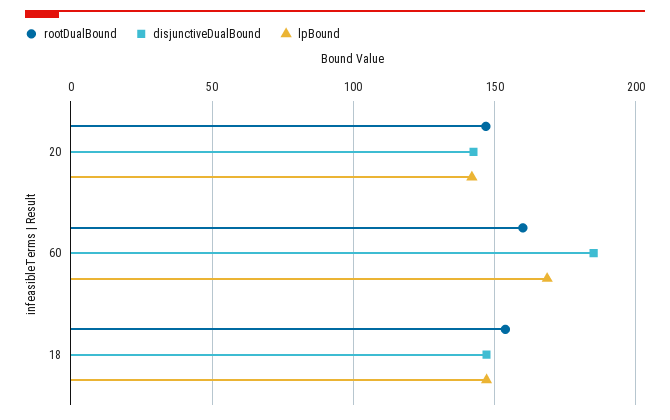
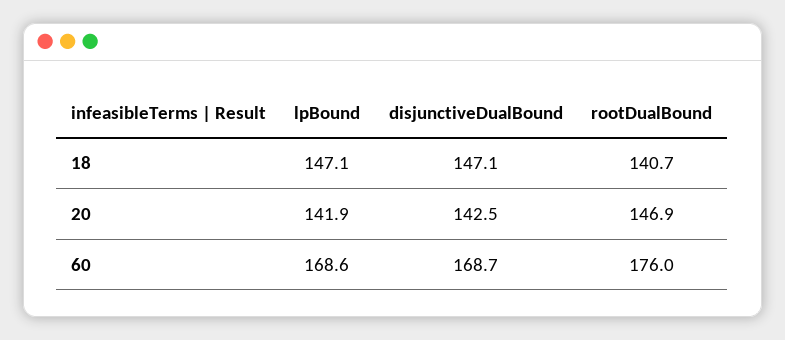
rootDualBound, 60: 160 -> 176
disjunctiveDualBound, 60: 185 -> 168.7
rootDualBound, 18: 155 -> 140.7

